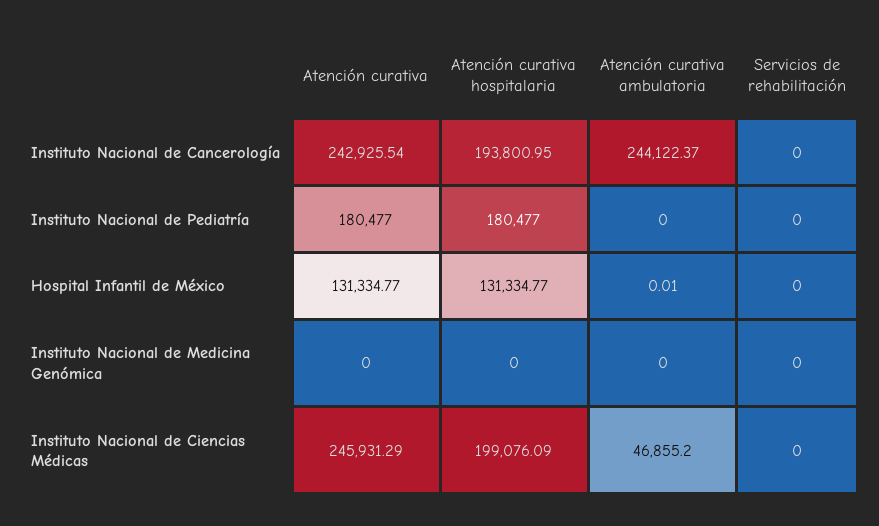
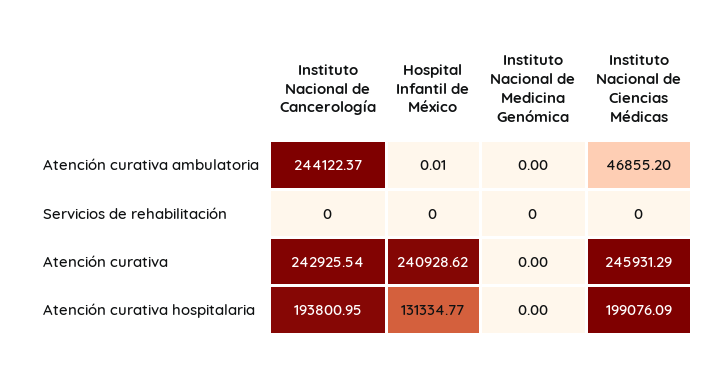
Atención curativa, Instituto Nacional de Pediatría: 180477 -> none
Atención curativa hospitalaria, Instituto Nacional de Pediatría: 180477 -> none
Atención curativa ambulatoria, Instituto Nacional de Pediatría: 0 -> none
Servicios de rehabilitación, Instituto Nacional de Pediatría: 0 -> none
Atención curativa, Hospital Infantil de México: 131334.77 -> 240928.62

